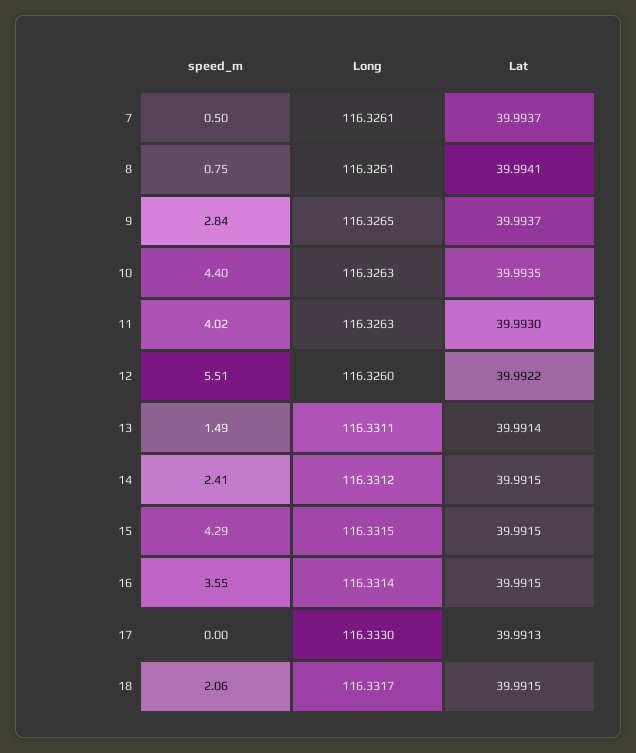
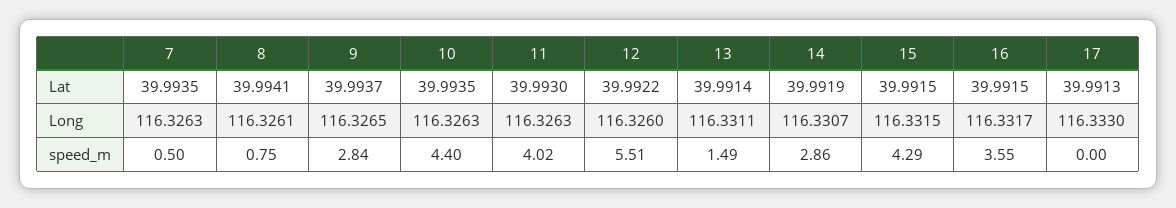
Long, 7: 116.3261 -> 116.3263
Lat, 7: 39.9937 -> 39.9935
speed_m, 14: 2.41 -> 2.86
Long, 14: 116.3312 -> 116.3307
Lat, 14: 39.9915 -> 39.9919
Long, 16: 116.3314 -> 116.3317
speed_m, 18: 2.06 -> none
Long, 18: 116.3317 -> none
Lat, 18: 39.9915 -> none

